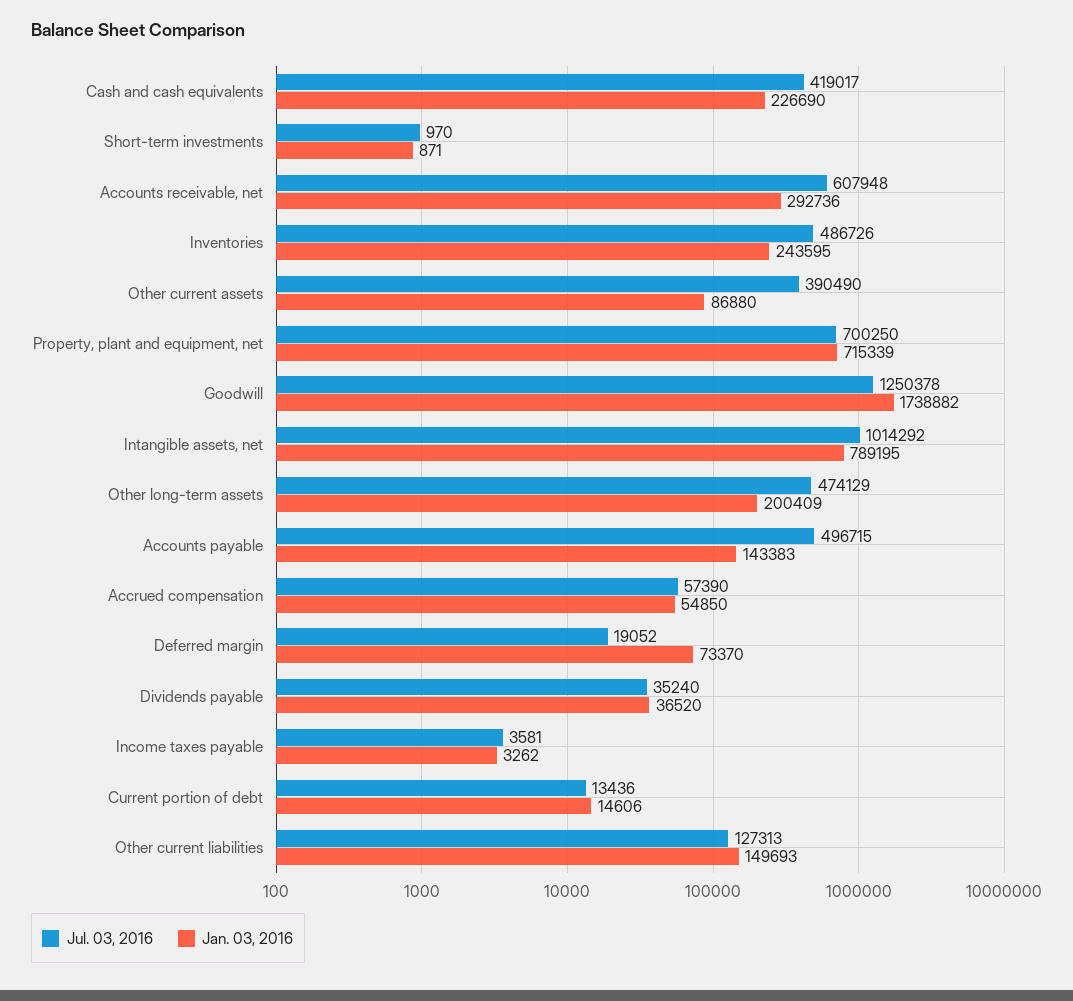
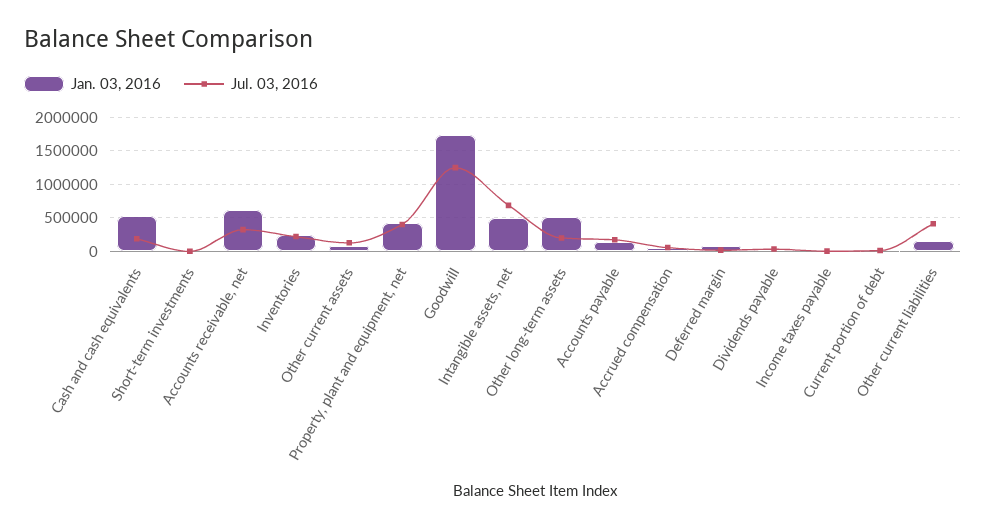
Jul. 03, 2016, Cash and cash equivalents: 419017 -> 200000
Jan. 03, 2016, Cash and cash equivalents: 226690 -> 500000
Jul. 03, 2016, Accounts receivable, net: 607948 -> 300000
Jan. 03, 2016, Accounts receivable, net: 292736 -> 600000
Jul. 03, 2016, Inventories: 486726 -> 200000
Jul. 03, 2016, Other current assets: 390490 -> 100000
Jul. 03, 2016, Property, plant and equipment, net: 700250 -> 400000
Jan. 03, 2016, Property, plant and equipment, net: 715339 -> 400000
Jul. 03, 2016, Intangible assets, net: 1014292 -> 700000
Jan. 03, 2016, Intangible assets, net: 789195 -> 500000
Jul. 03, 2016, Other long-term assets: 474129 -> 200000
Jan. 03, 2016, Other long-term assets: 200409 -> 500000
Jul. 03, 2016, Accounts payable: 496715 -> 200000
Jul. 03, 2016, Other current liabilities: 127313 -> 400000

